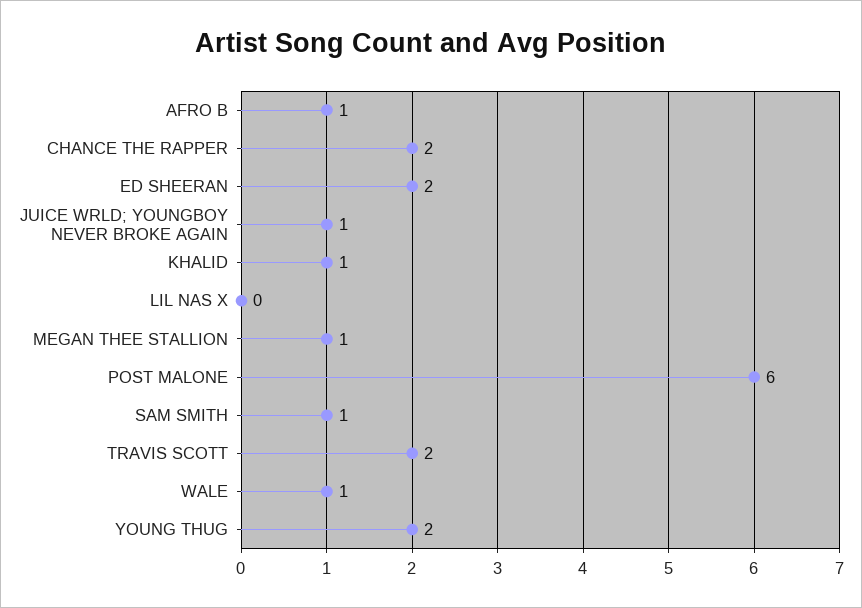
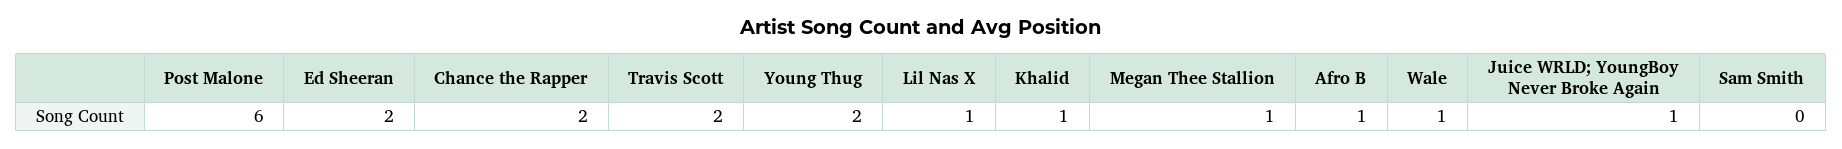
LIL NAS X: 0 -> 1
SAM SMITH: 1 -> 0

